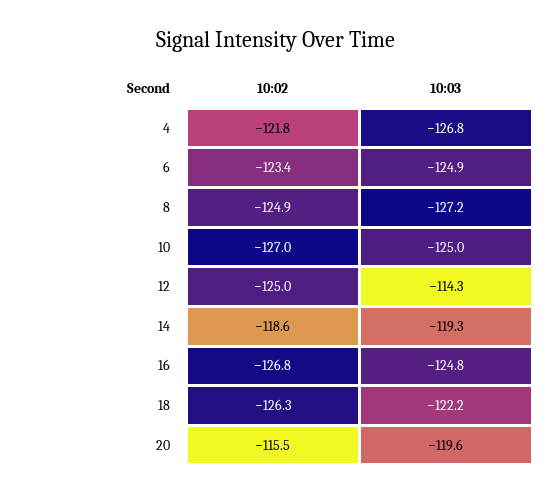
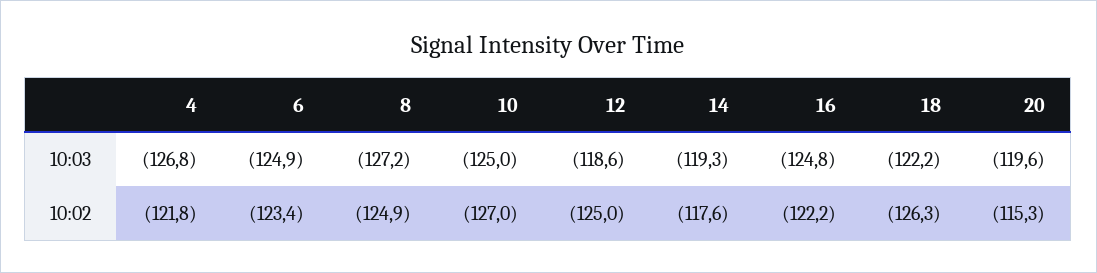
10:03, 12: -114.3 -> -118.6
10:02, 14: -118.6 -> -117.6
10:02, 16: -126.8 -> -122.2
10:02, 20: -115.5 -> -115.3

